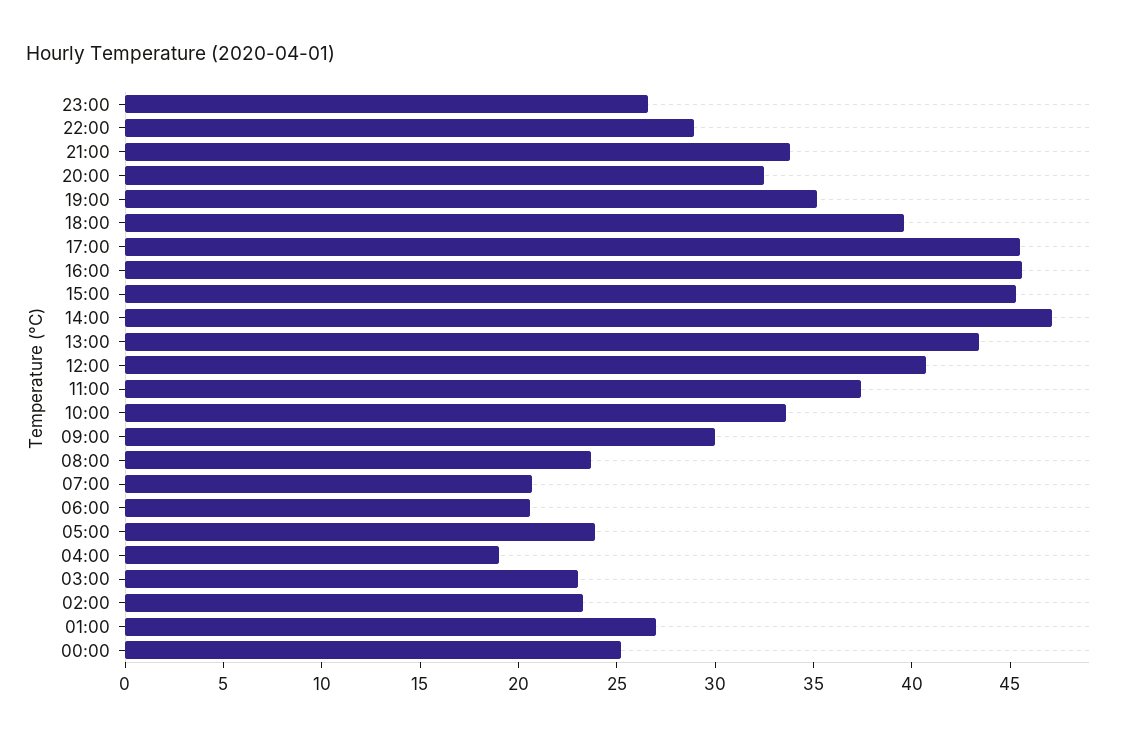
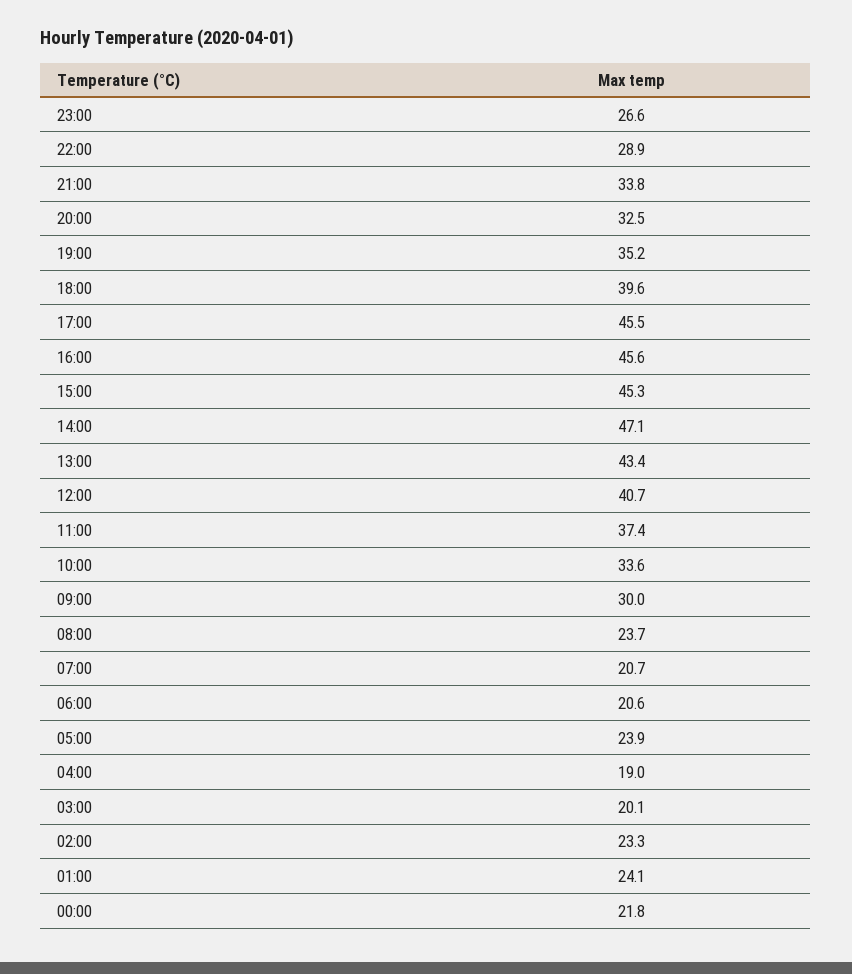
03:00: 23 -> 20.1
01:00: 27 -> 24.1
00:00: 25 -> 21.8

